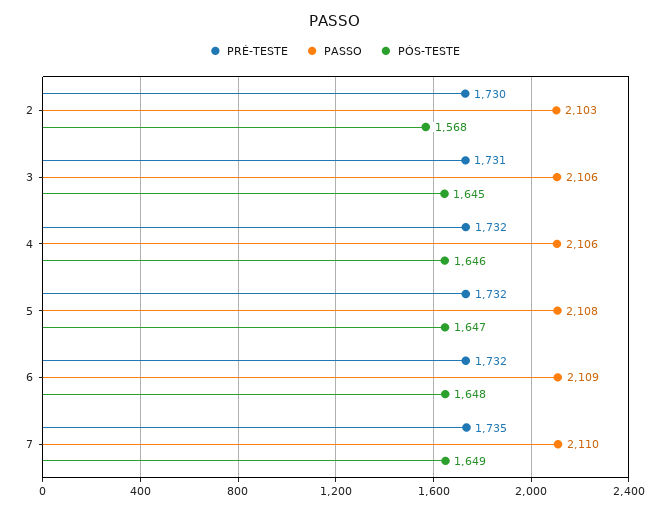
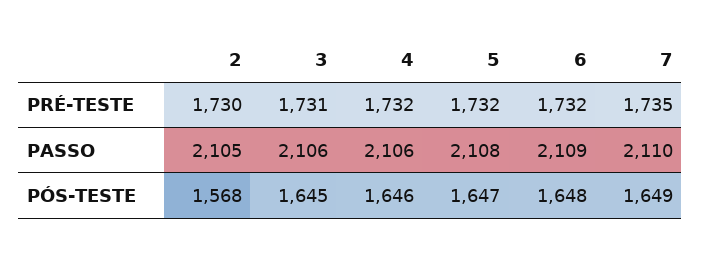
PASSO, 2: 2103 -> 2105

